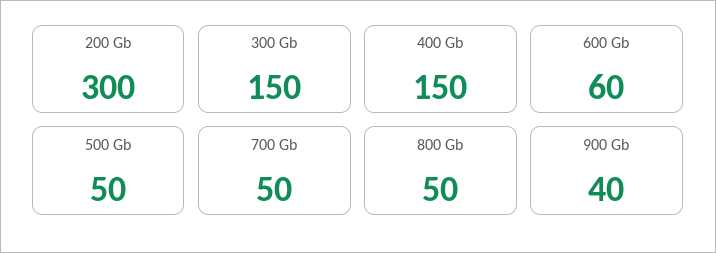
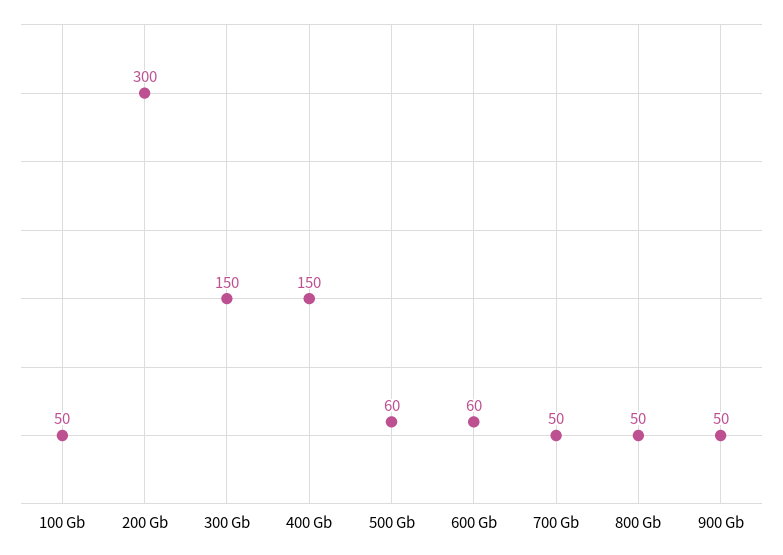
500 Gb: 50 -> 60
900 Gb: 40 -> 50
100 Gb: none -> 50

